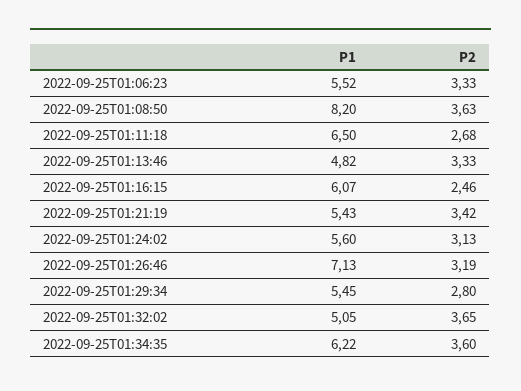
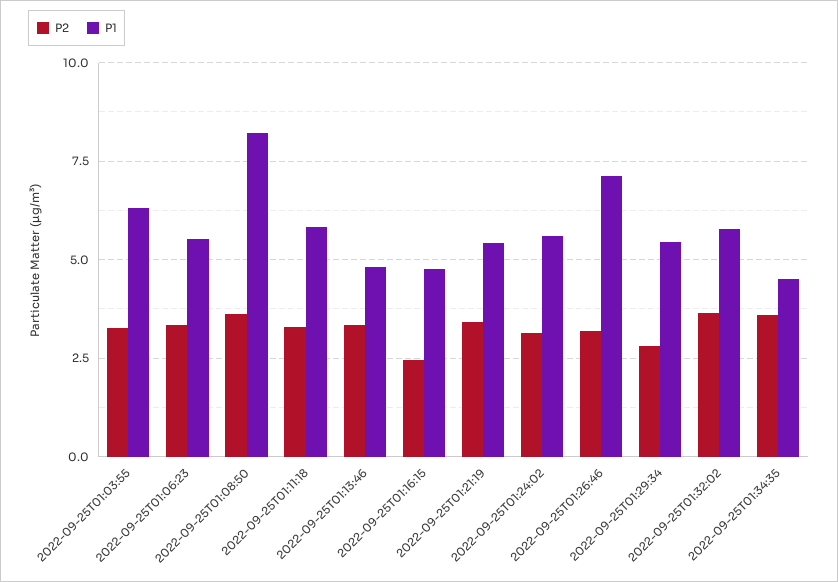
P1, 2022-09-25T01:11:18: 6.5 -> 5.75
P2, 2022-09-25T01:11:18: 2.68 -> 3.25
P1, 2022-09-25T01:16:15: 6.07 -> 4.75
P1, 2022-09-25T01:32:02: 5.05 -> 5.75
P1, 2022-09-25T01:34:35: 6.22 -> 4.5
P2, 2022-09-25T01:03:55: none -> 3.25
P1, 2022-09-25T01:03:55: none -> 6.25

